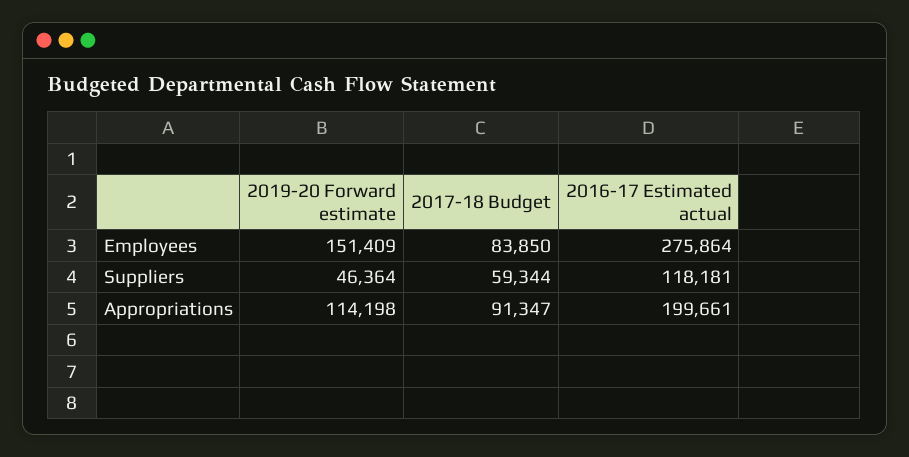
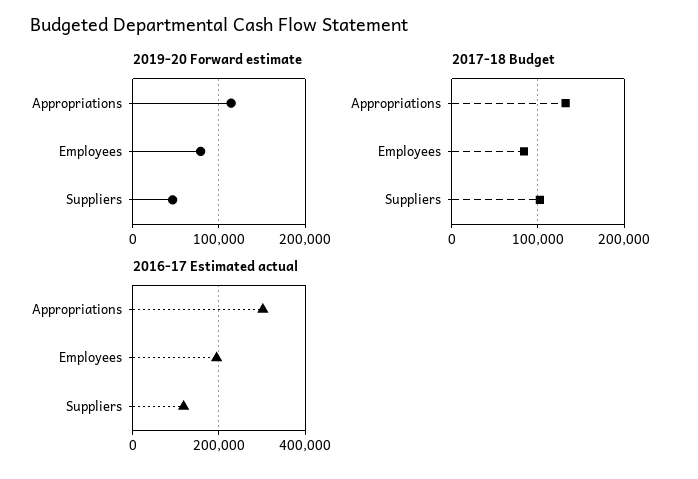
2019-20 Forward estimate, Employees: 151409 -> 80000
2016-17 Estimated actual, Employees: 275864 -> 200000
2017-18 Budget, Suppliers: 59344 -> 100000
2017-18 Budget, Appropriations: 91347 -> 130000
2016-17 Estimated actual, Appropriations: 199661 -> 300000

